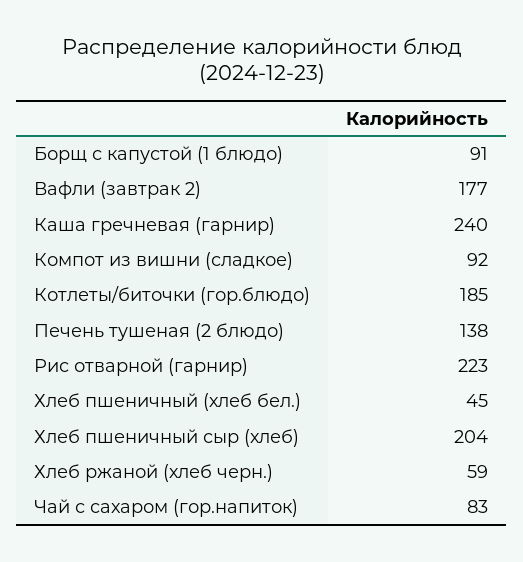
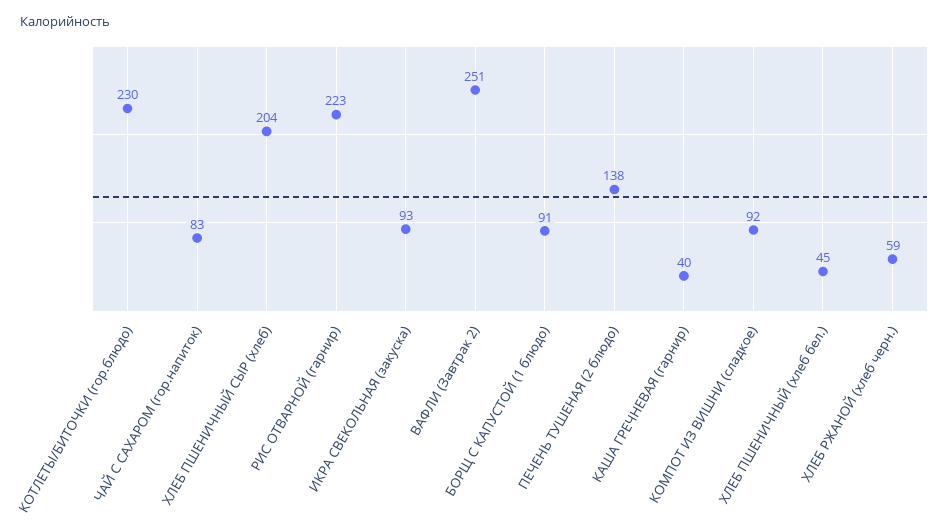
Вафли (завтрак 2): 177 -> 251
Каша гречневая (гарнир): 240 -> 40
Котлеты/биточки (гор.блюдо): 185 -> 230
ИКРА СВЕКОЛЬНАЯ (закуска): none -> 93

